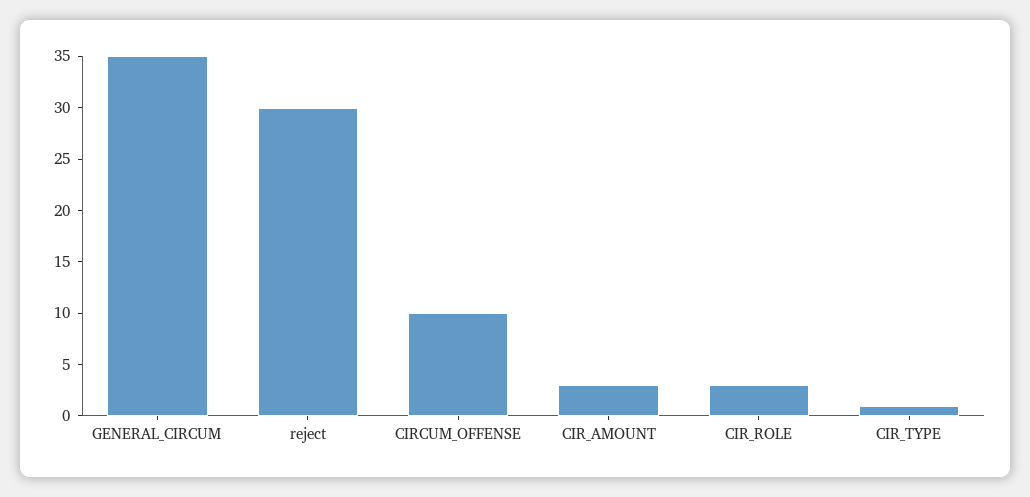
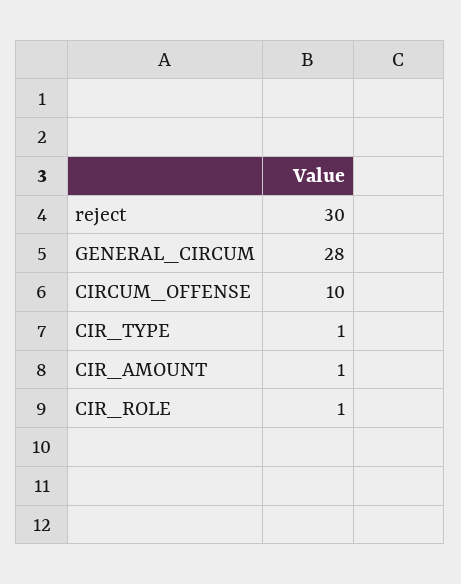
GENERAL_CIRCUM: 35 -> 28
CIR_AMOUNT: 3 -> 1
CIR_ROLE: 3 -> 1

